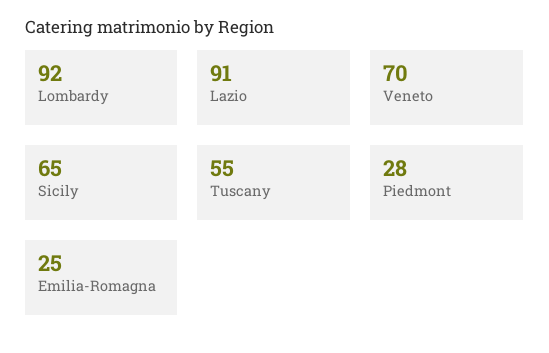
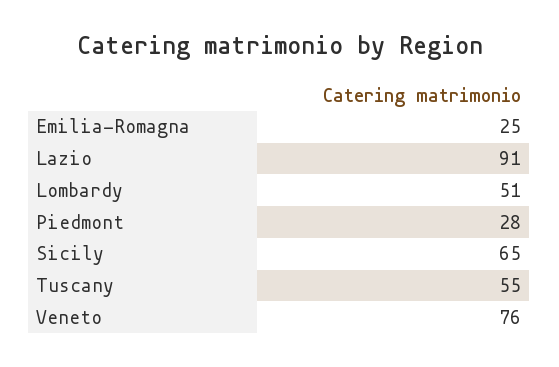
Lombardy: 92 -> 51
Veneto: 70 -> 76

